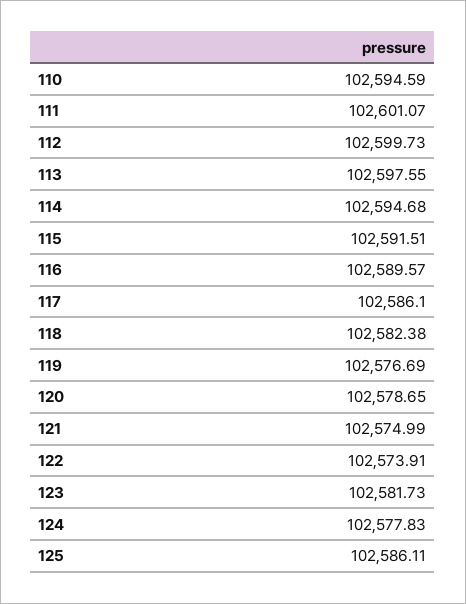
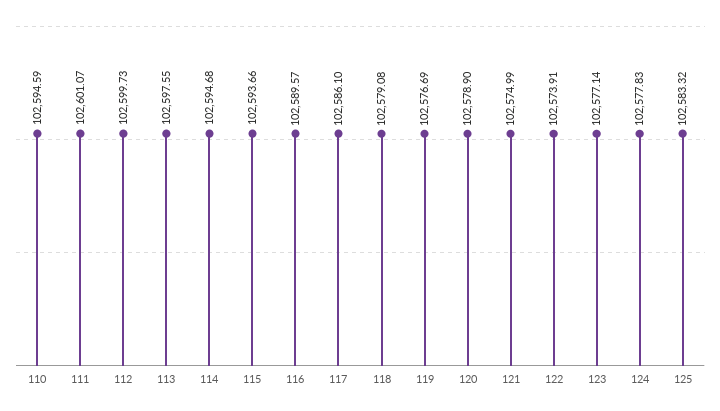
115: 102591.51 -> 102593.66
118: 102582.38 -> 102579.08
120: 102578.65 -> 102578.9
123: 102581.73 -> 102577.14
125: 102586.11 -> 102583.32

